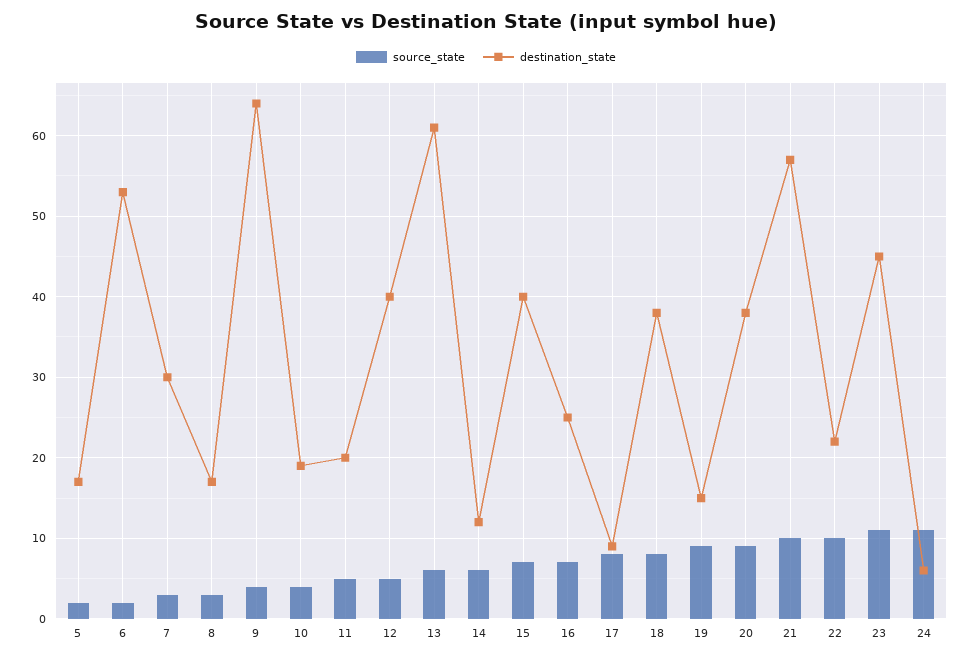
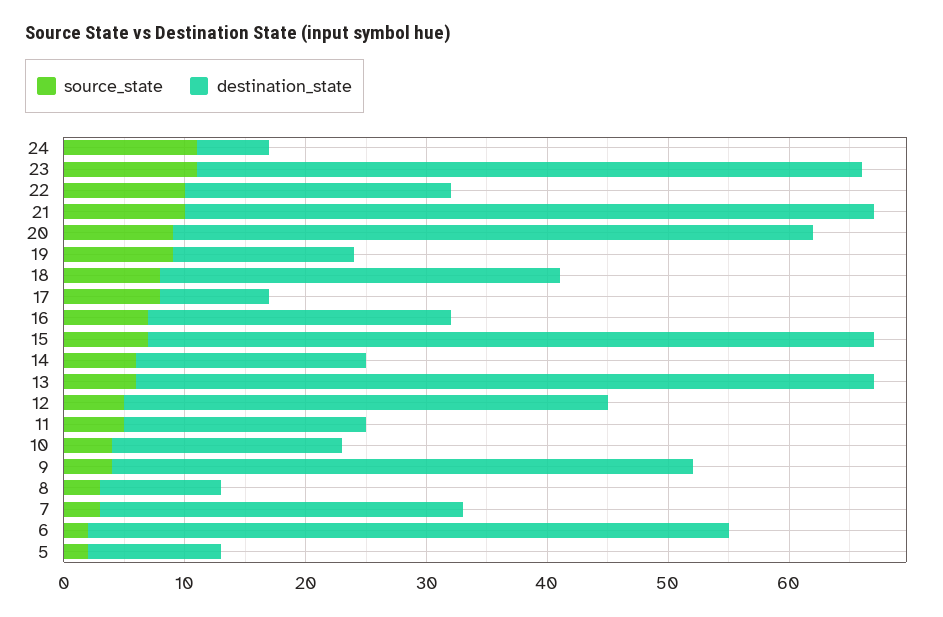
destination_state, 5: 17 -> 11
destination_state, 8: 17 -> 10
destination_state, 9: 64 -> 48
destination_state, 14: 12 -> 19
destination_state, 15: 40 -> 60
destination_state, 18: 38 -> 33
destination_state, 20: 38 -> 53
destination_state, 23: 45 -> 55

